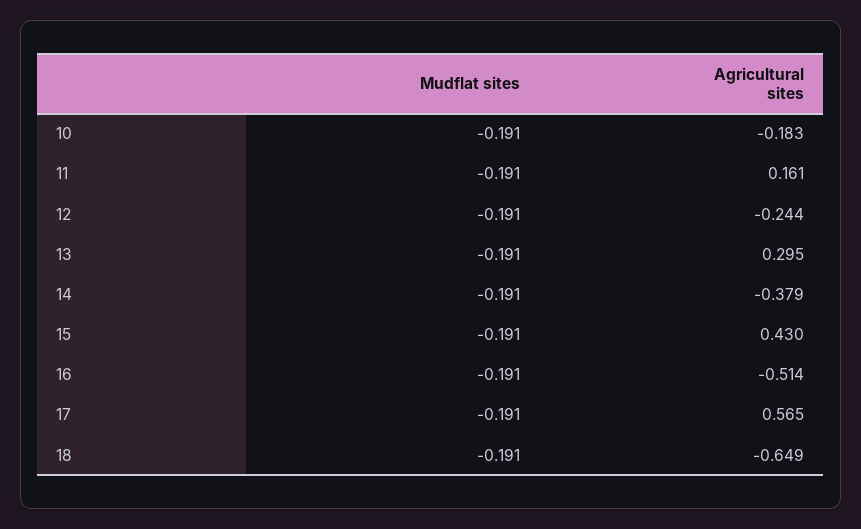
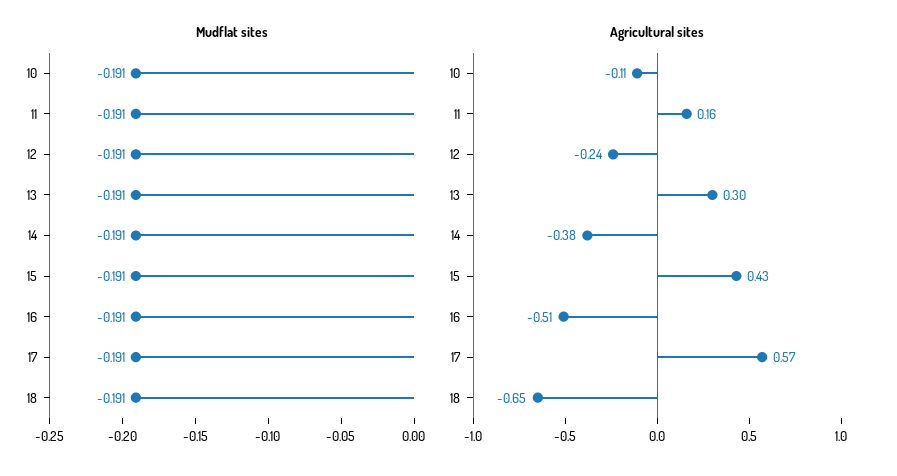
Agricultural sites, 10: -0.183 -> -0.11

